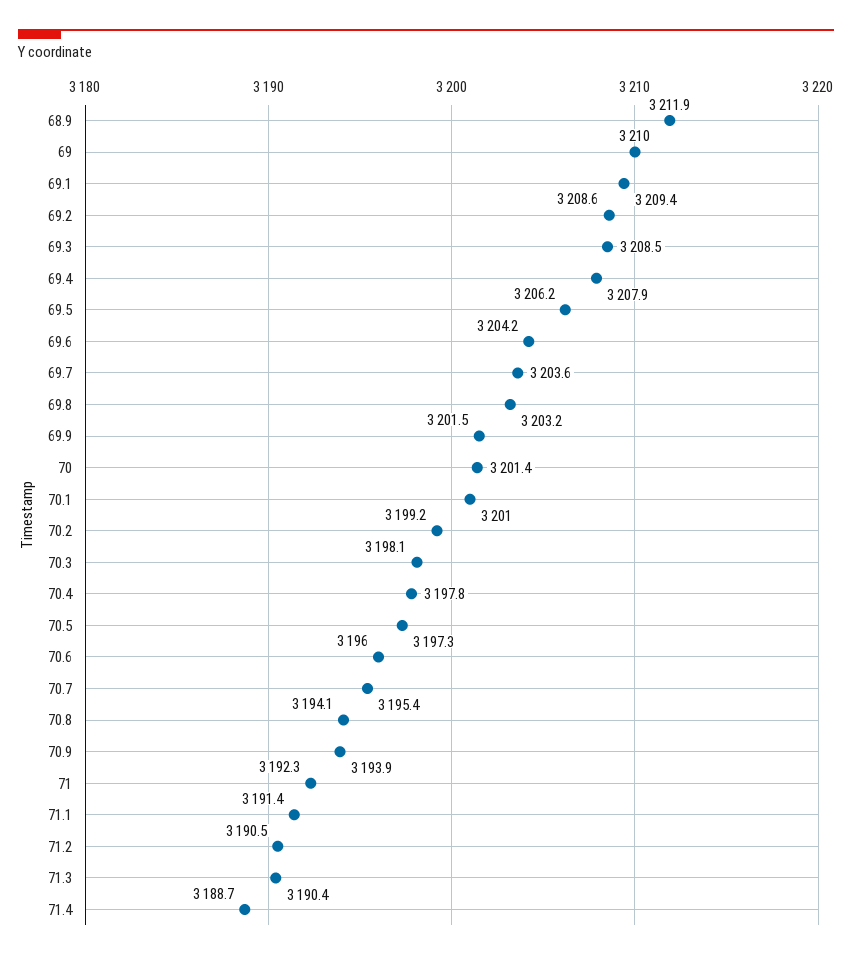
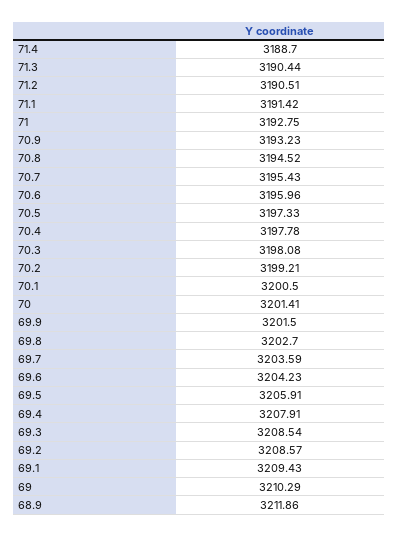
69: 3210 -> 3210.29
69.5: 3206.2 -> 3205.91
69.8: 3203.2 -> 3202.7
70.1: 3201 -> 3200.5
70.8: 3194.1 -> 3194.52
70.9: 3193.9 -> 3193.23
71: 3192.3 -> 3192.75

